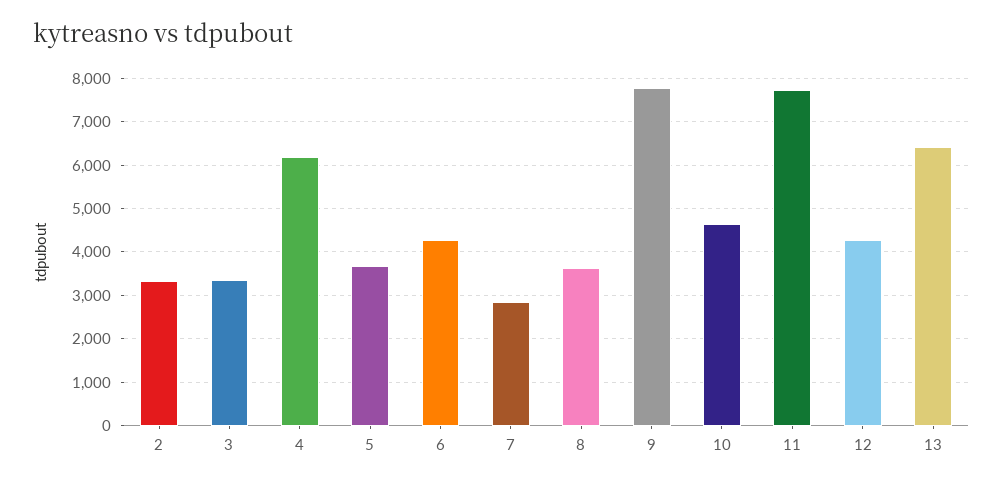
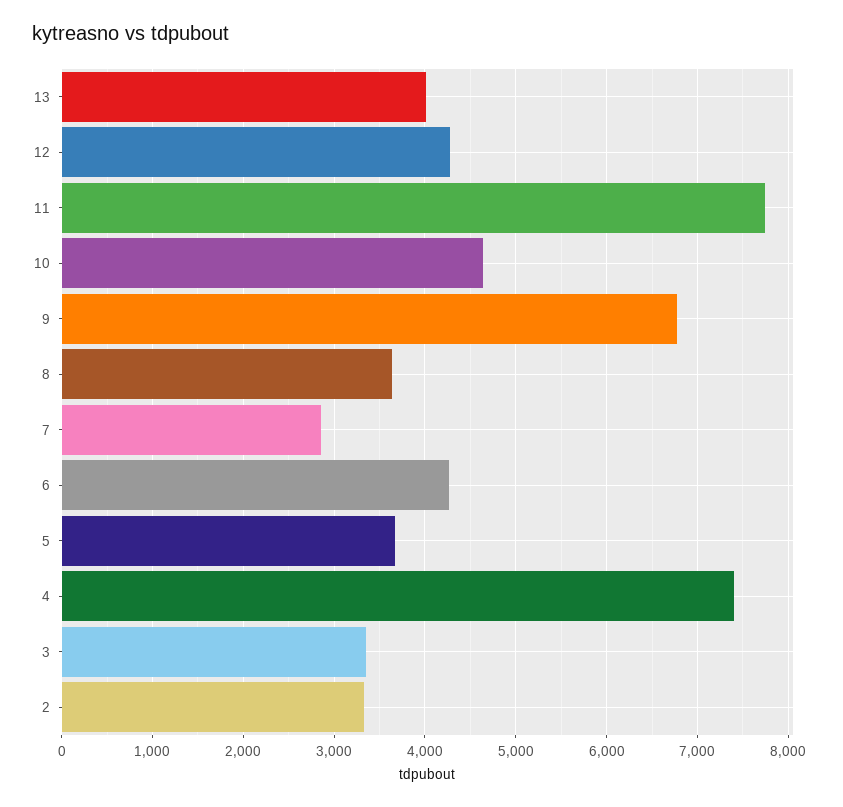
4: 6200 -> 7400
9: 7800 -> 6800
13: 6400 -> 4000

